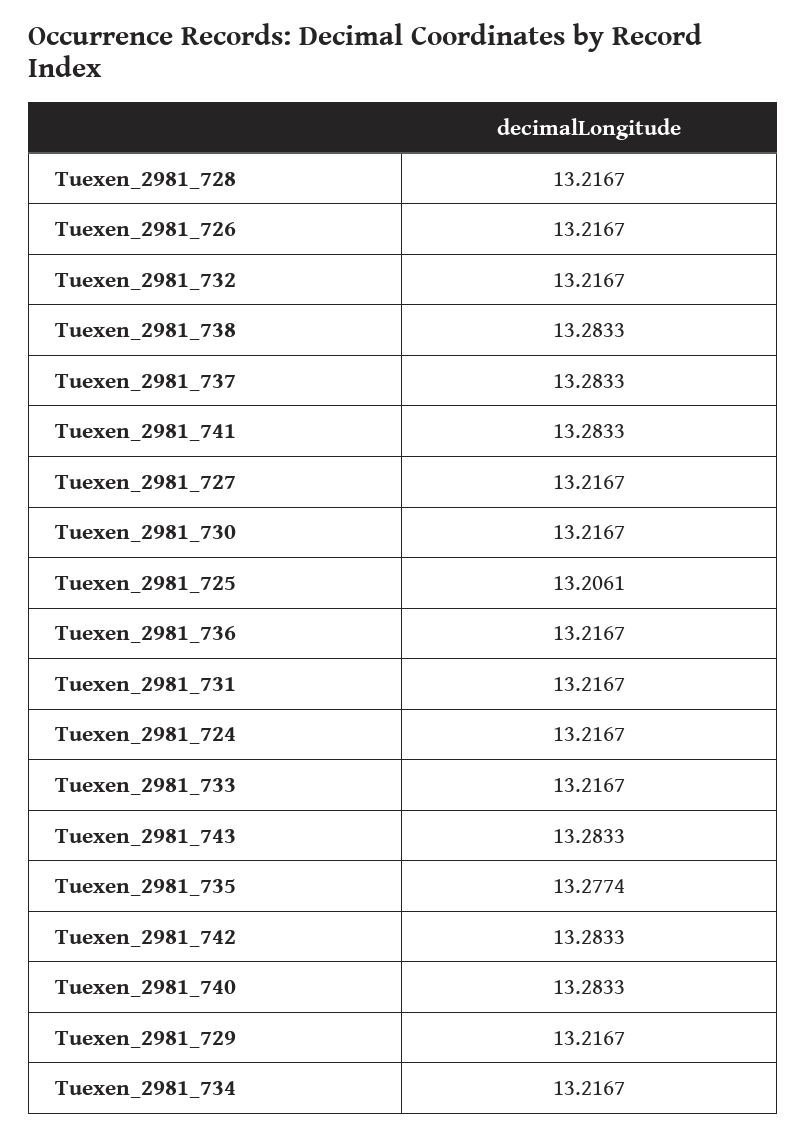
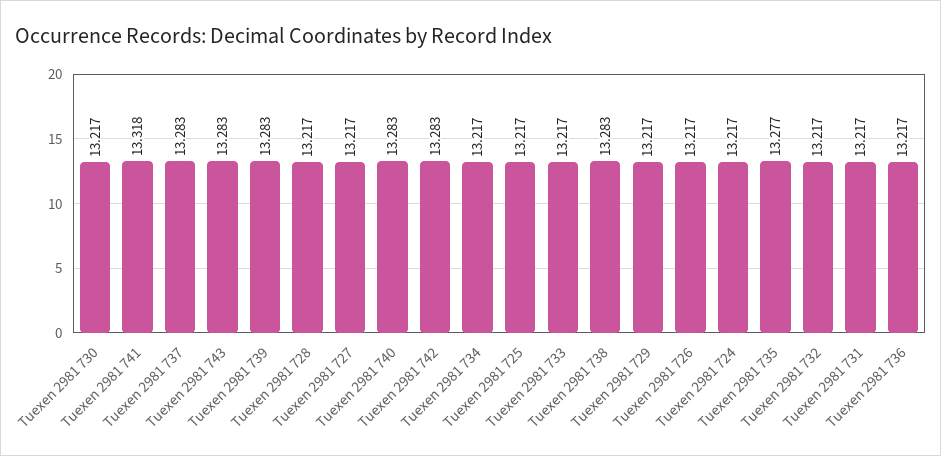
Tuexen_2981_741: 13.2833 -> 13.318
Tuexen_2981_725: 13.2061 -> 13.217
Tuexen 2981 739: none -> 13.283

